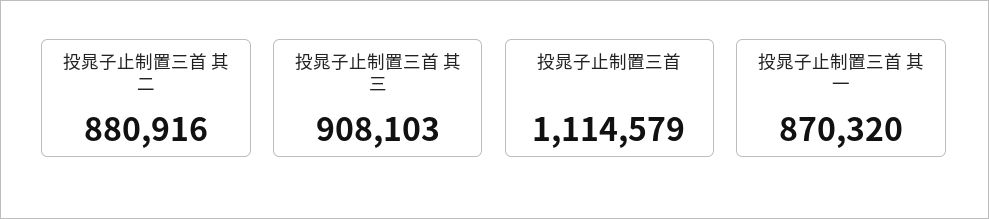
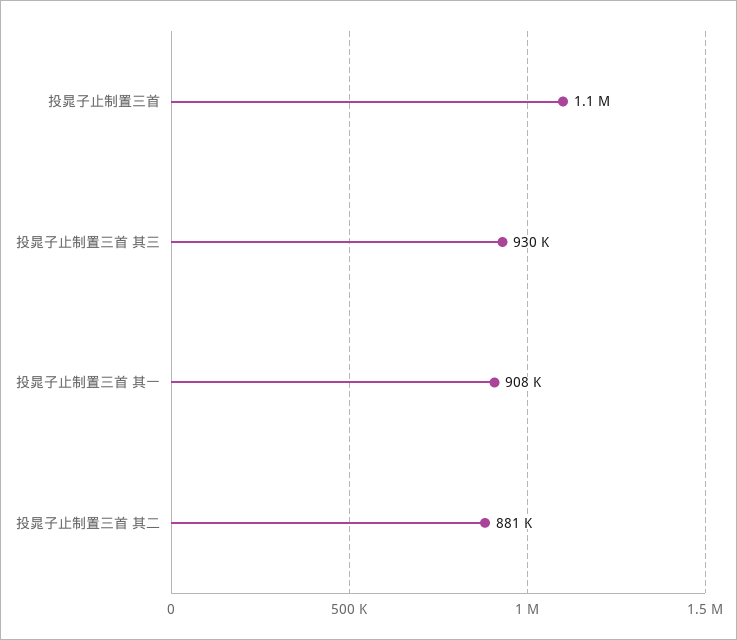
投晁子止制置三首 其三: 908103 -> 930000
投晁子止制置三首 其一: 870320 -> 908000

